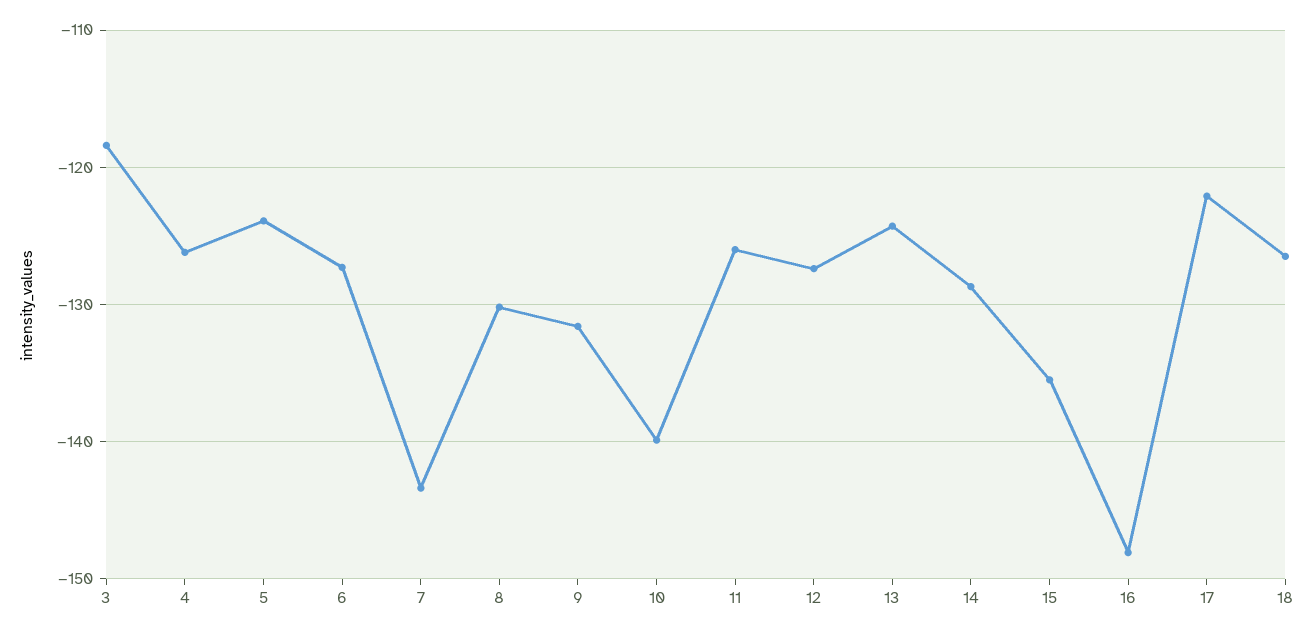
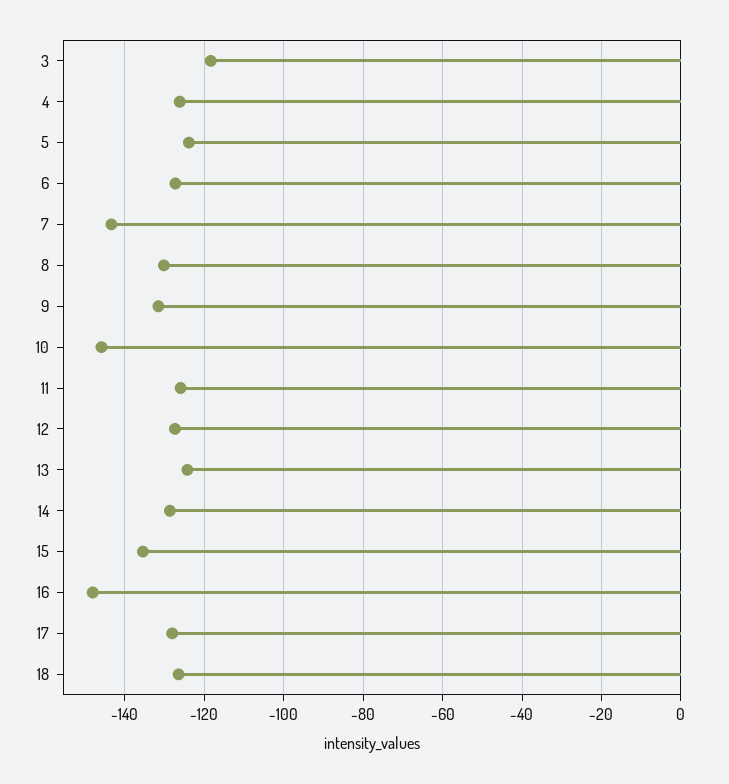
10: -140 -> -146
17: -122 -> -128

